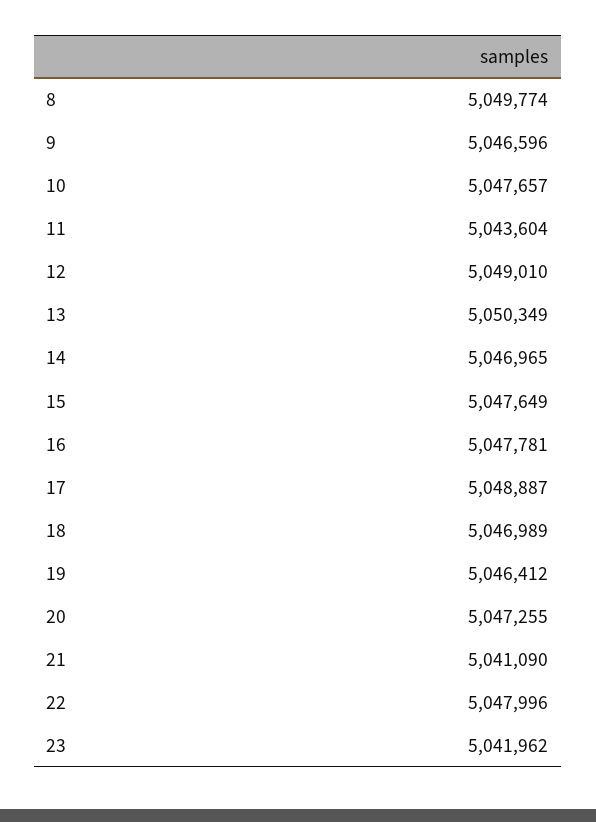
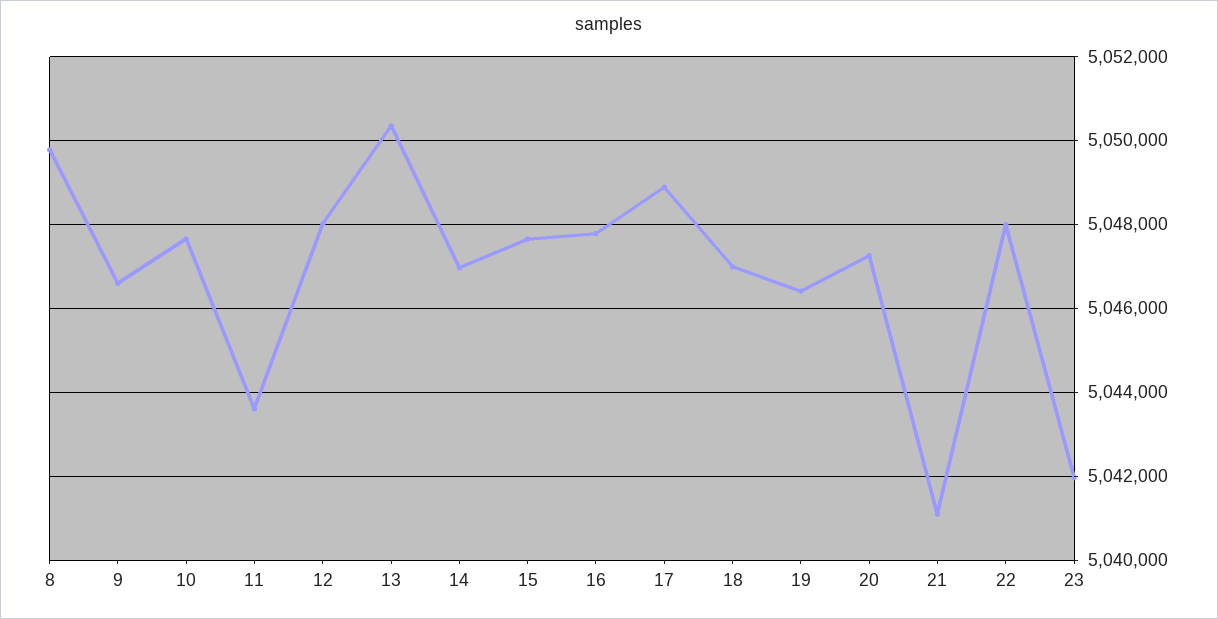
12: 5049010 -> 5048000

